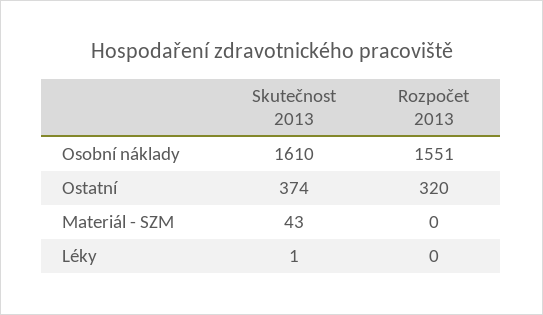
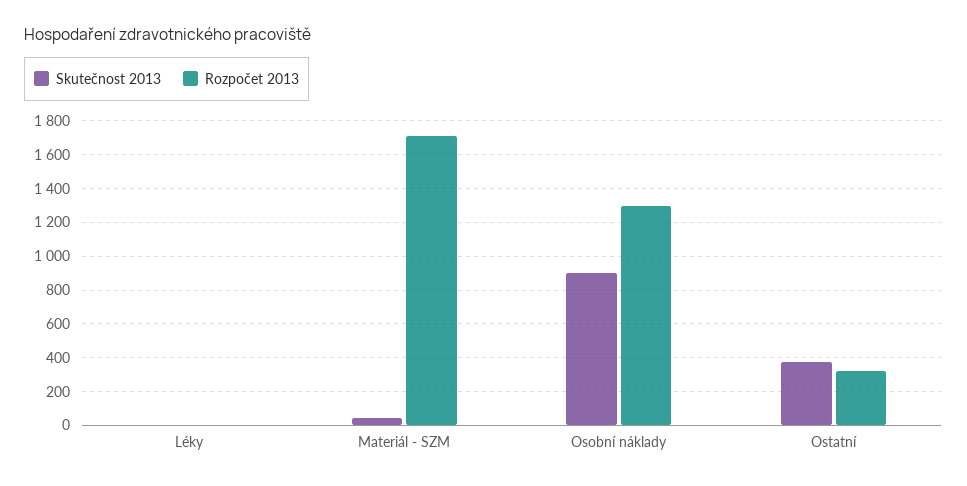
Skutečnost 2013, Osobní náklady: 1610 -> 900
Rozpočet 2013, Osobní náklady: 1551 -> 1300
Rozpočet 2013, Materiál - SZM: 0 -> 1700

